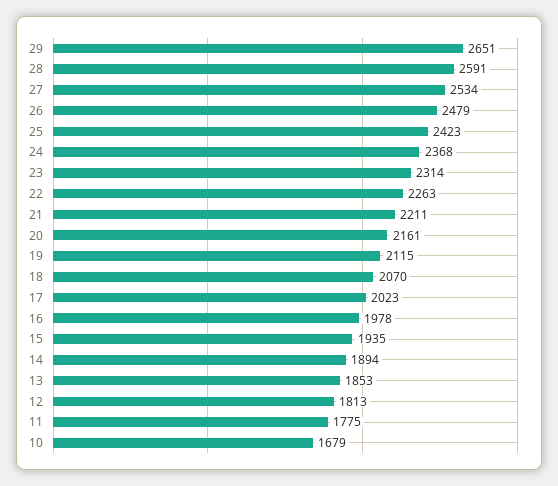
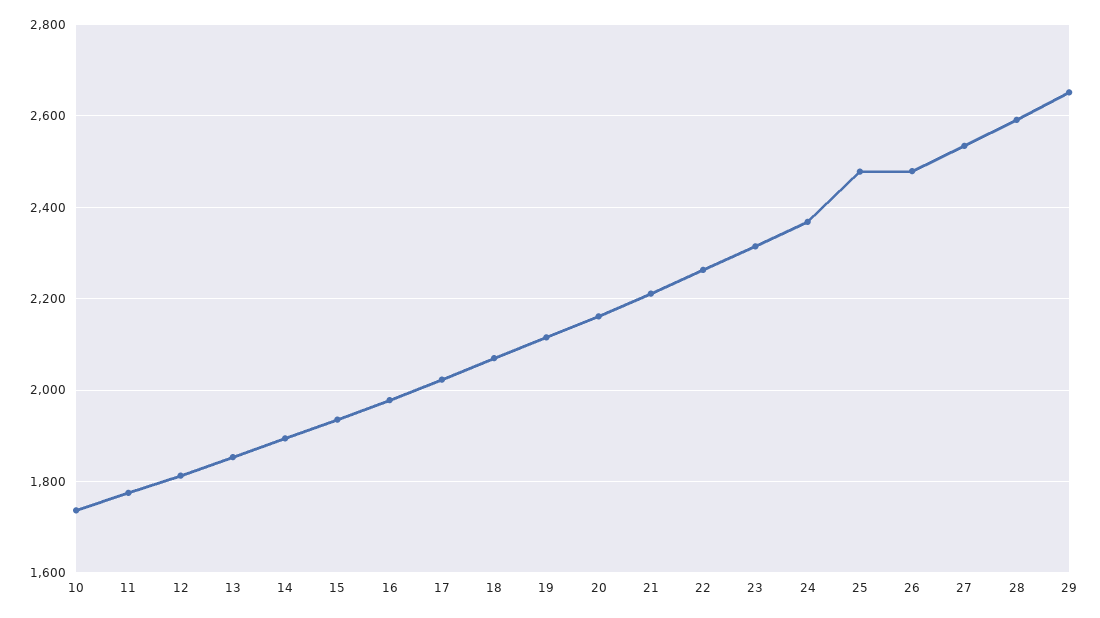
25: 2423 -> 2480
10: 1679 -> 1740

